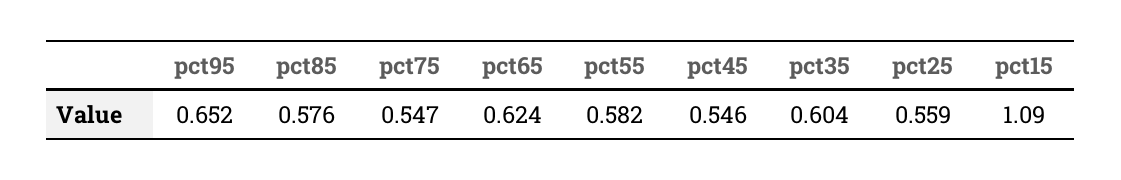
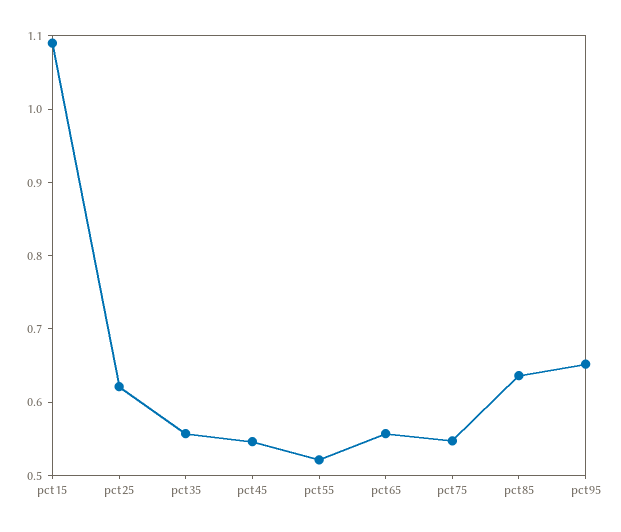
pct85: 0.576 -> 0.64
pct65: 0.624 -> 0.56
pct55: 0.582 -> 0.52
pct35: 0.604 -> 0.56
pct25: 0.559 -> 0.62

